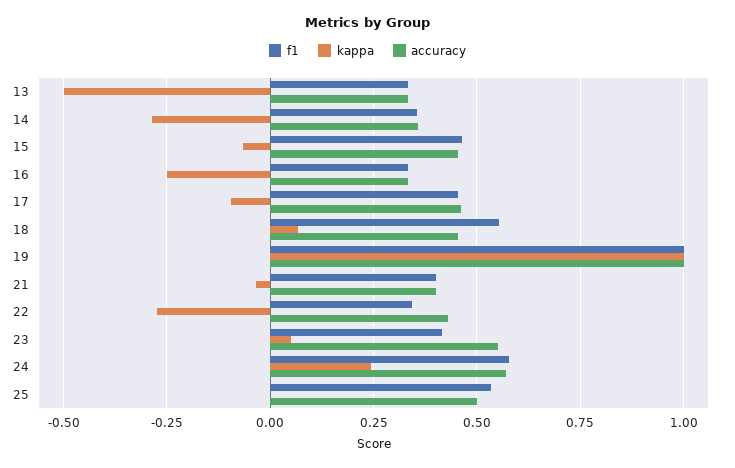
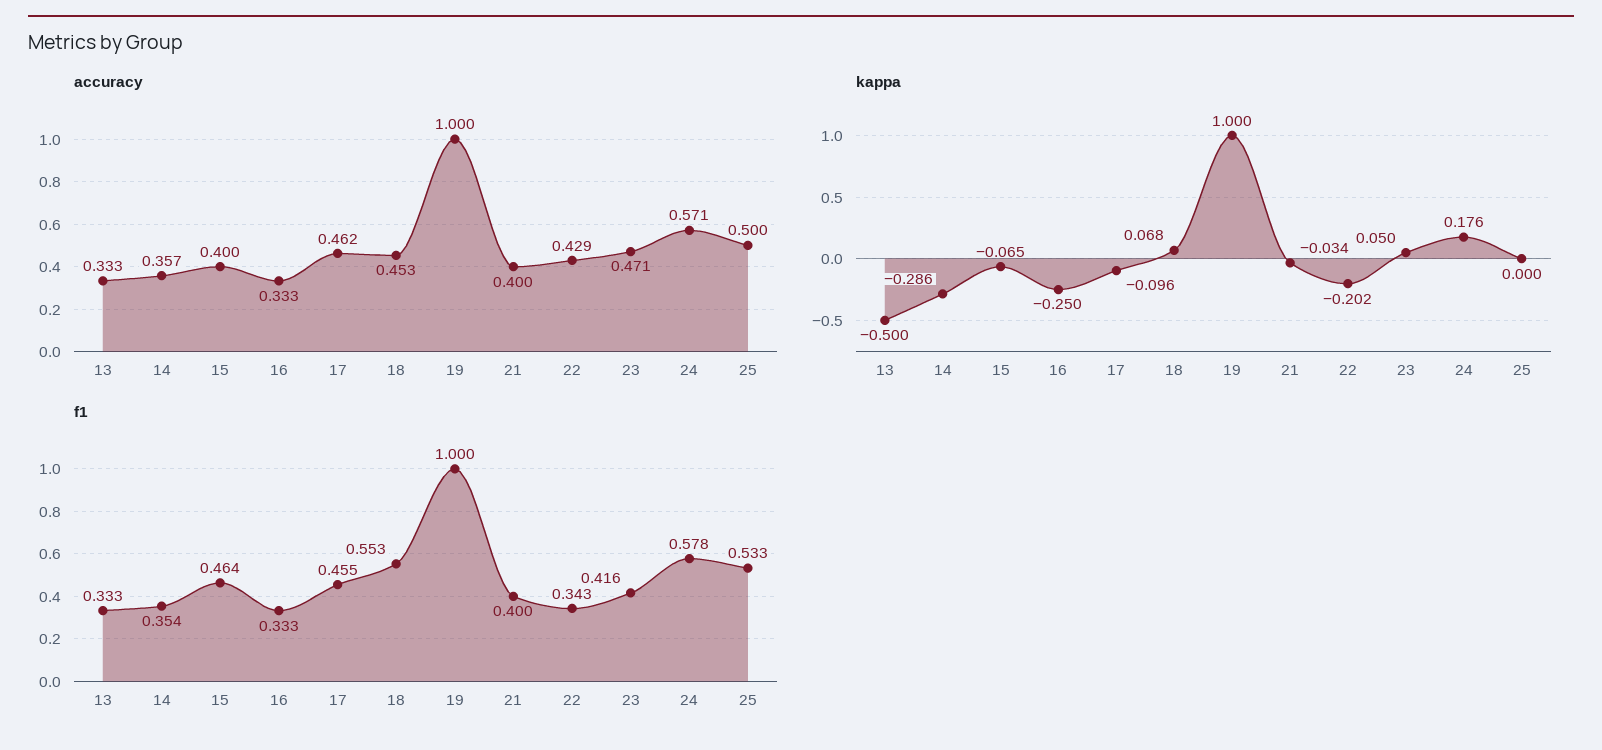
accuracy, 15: 0.45 -> 0.4
kappa, 22: -0.275 -> -0.202
accuracy, 23: 0.55 -> 0.471
kappa, 24: 0.25 -> 0.176

